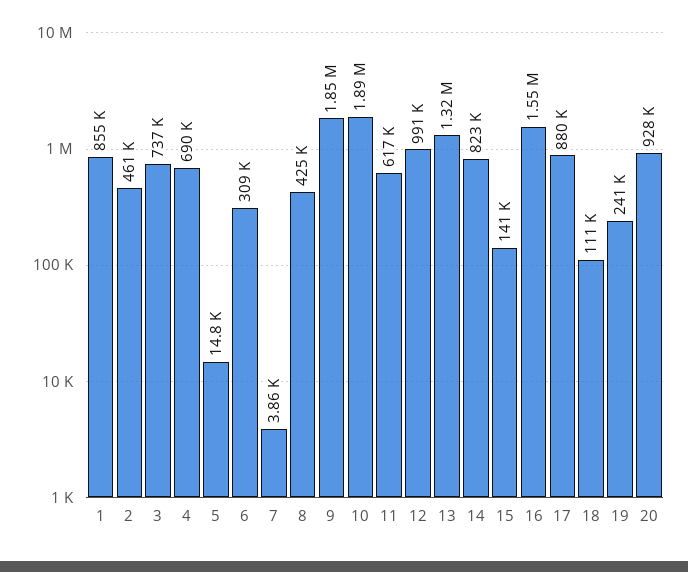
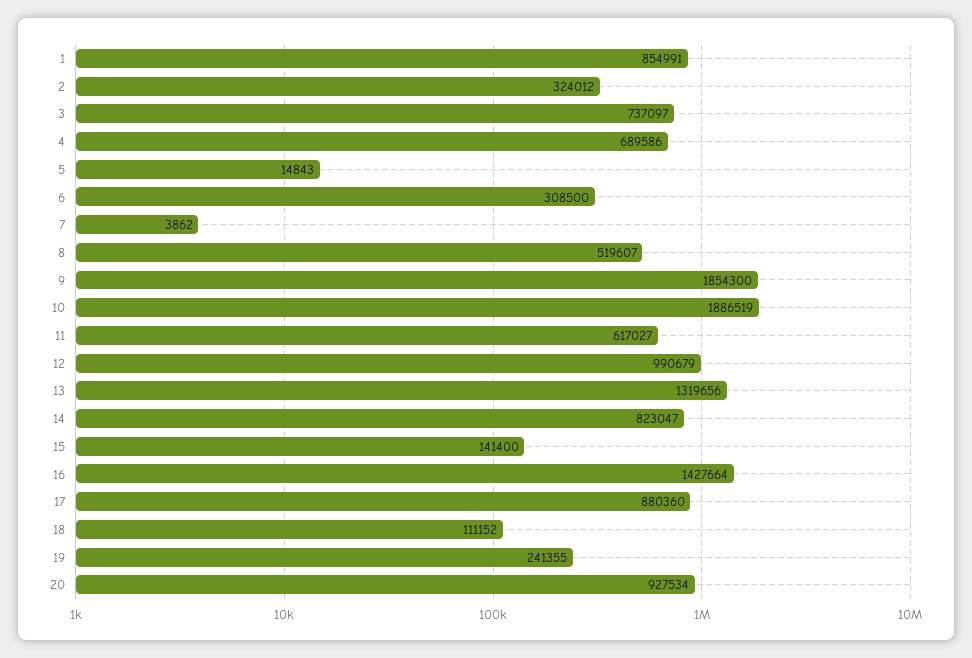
2: 461000 -> 324012
8: 425000 -> 519607
16: 1550000 -> 1427664

